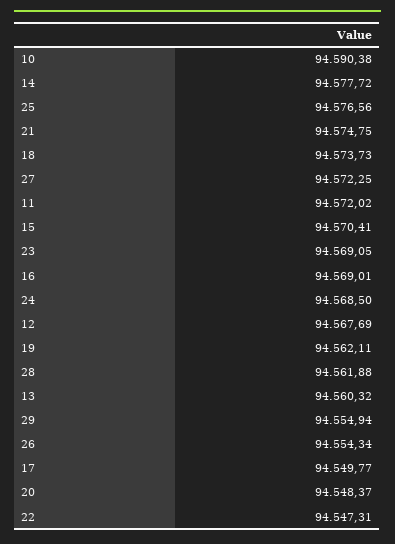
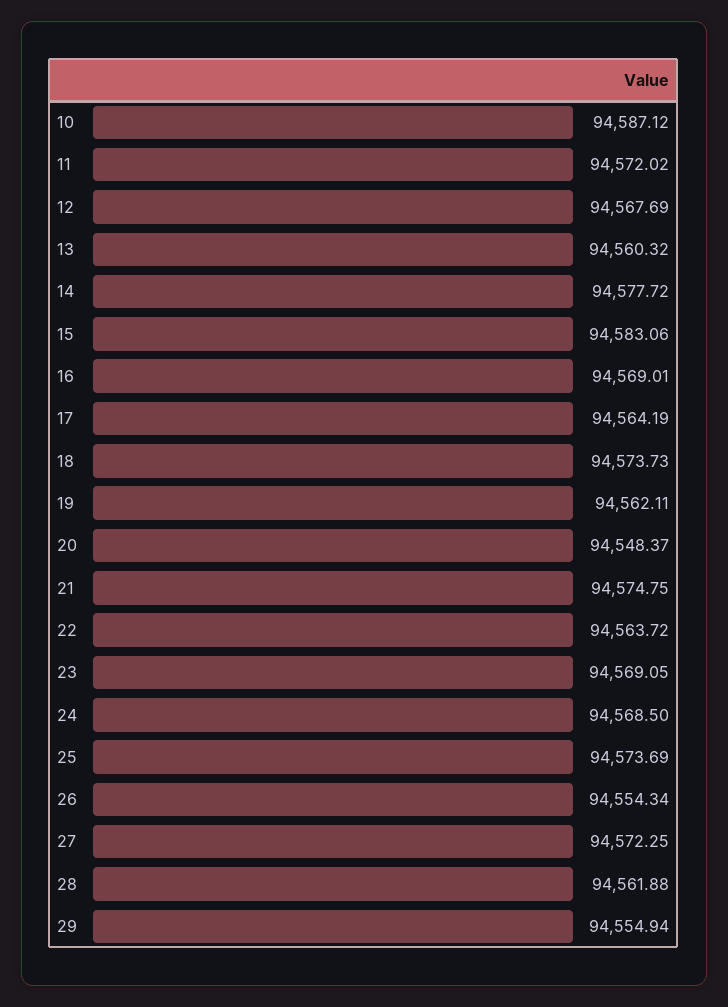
10: 94590.38 -> 94587.12
25: 94576.56 -> 94573.69
15: 94570.41 -> 94583.06
17: 94549.77 -> 94564.19
22: 94547.31 -> 94563.72

